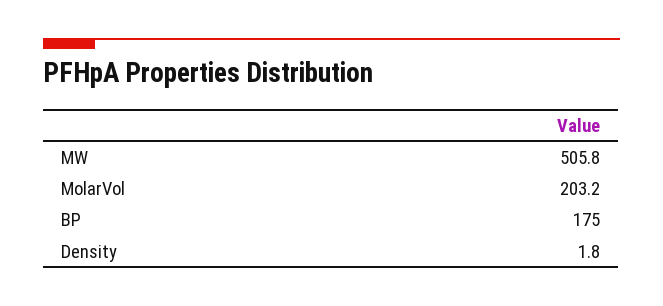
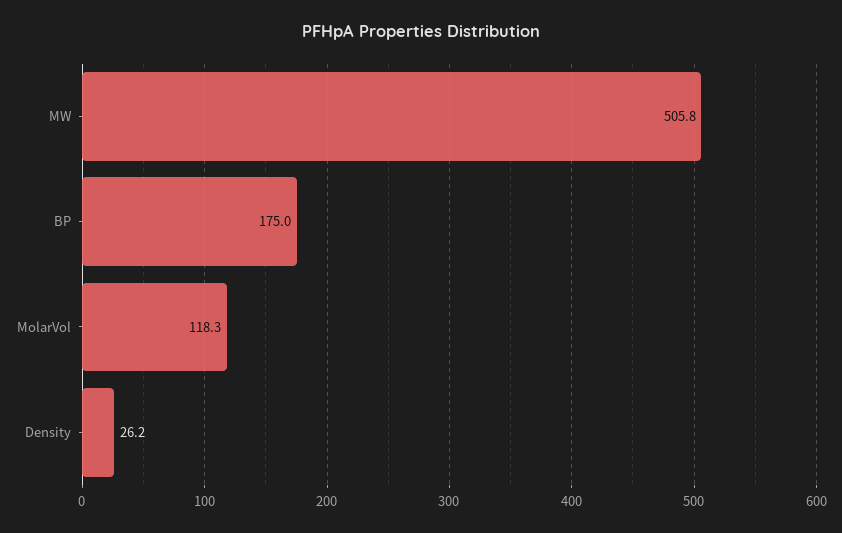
MolarVol: 203.2 -> 118.3
Density: 1.8 -> 26.2

